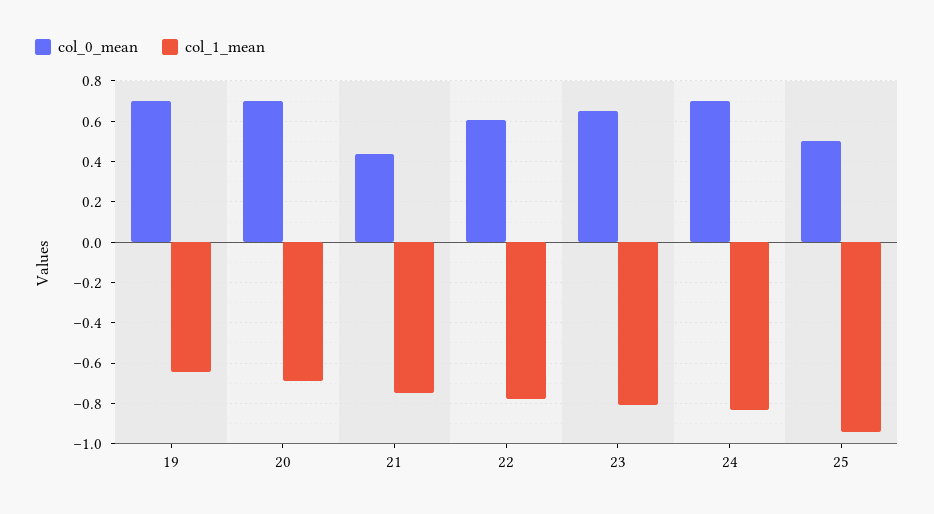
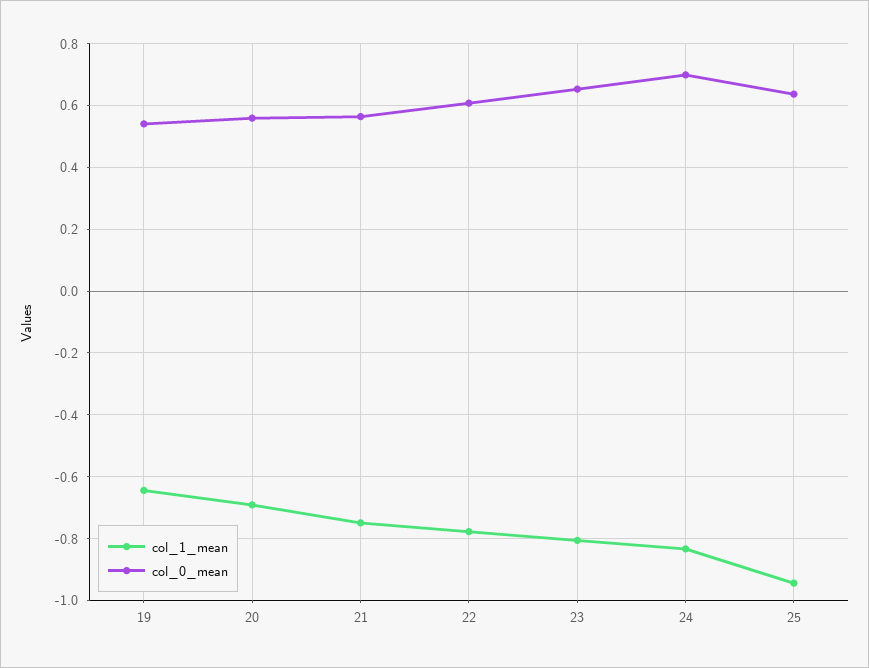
col_0_mean, 19: 0.7 -> 0.54
col_0_mean, 20: 0.7 -> 0.56
col_0_mean, 21: 0.45 -> 0.56
col_0_mean, 25: 0.5 -> 0.64

